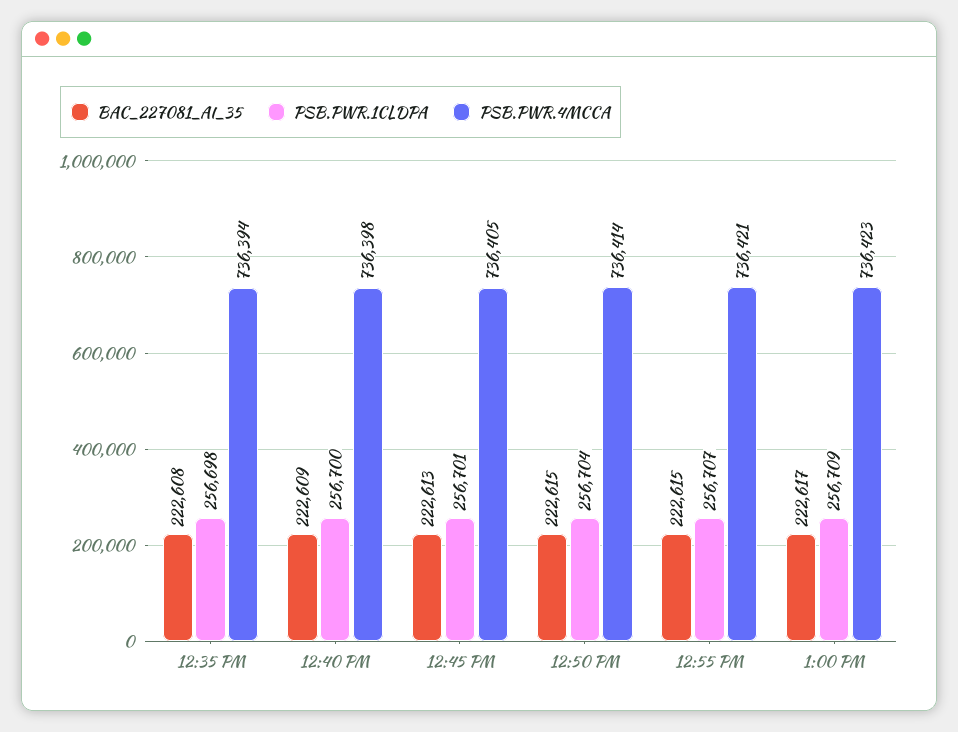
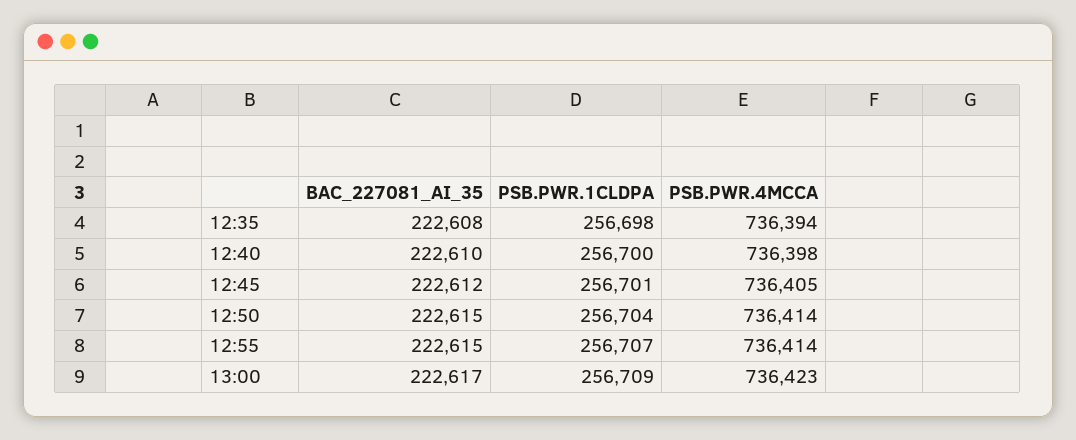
BAC_227081_AI_35, 12:40 PM: 222609 -> 222610
BAC_227081_AI_35, 12:45 PM: 222613 -> 222612
PSB.PWR.4MCCA, 12:55 PM: 736421 -> 736414

